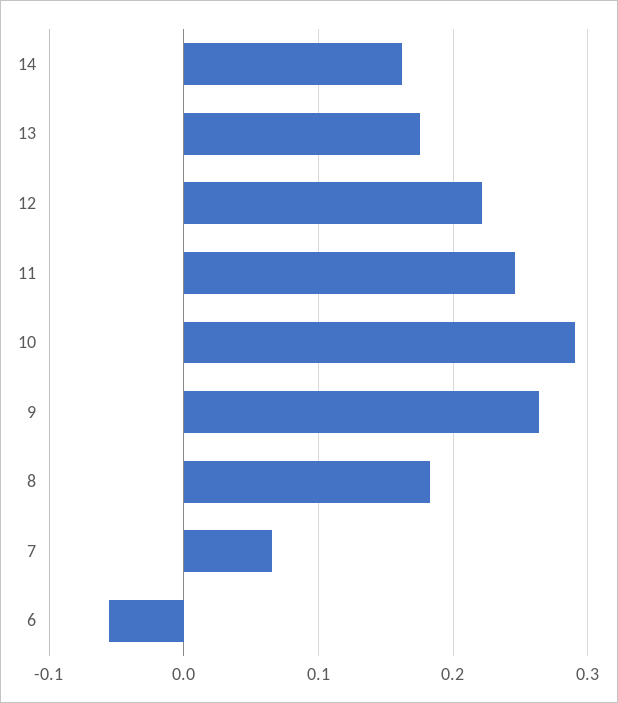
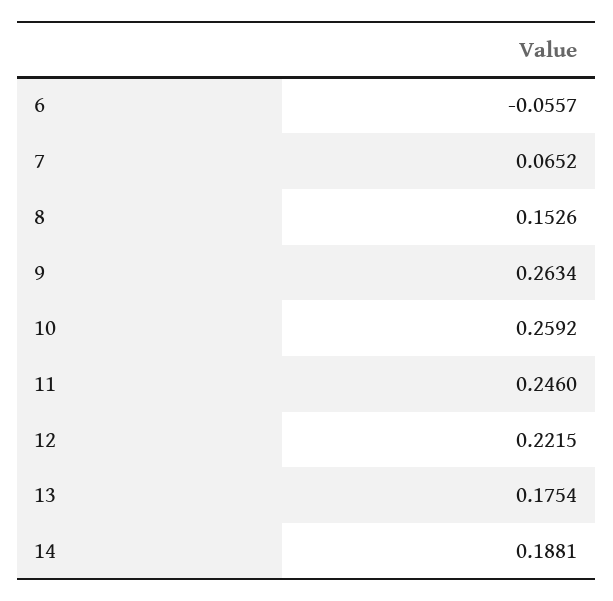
14: 0.16 -> 0.1881
10: 0.29 -> 0.2592
8: 0.18 -> 0.1526

